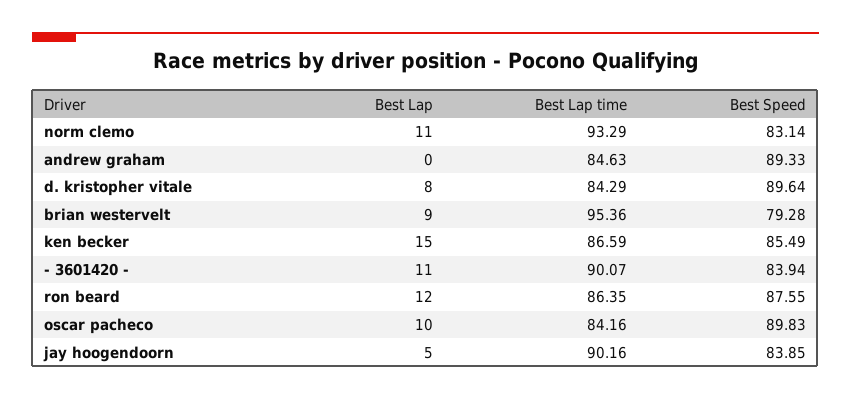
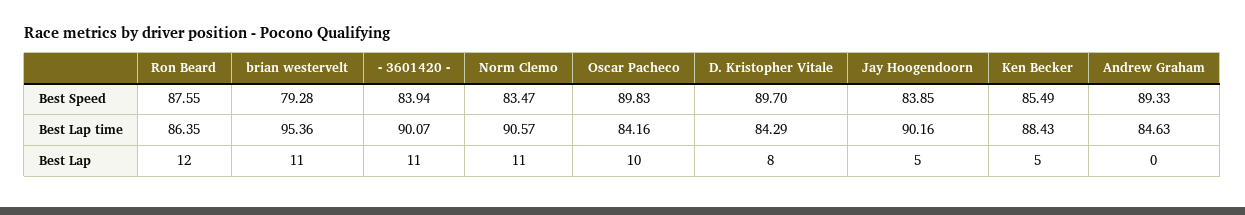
Best Lap time, norm clemo: 93.29 -> 90.57
Best Speed, norm clemo: 83.14 -> 83.47
Best Speed, d. kristopher vitale: 89.64 -> 89.7
Best Lap, brian westervelt: 9 -> 11
Best Lap, ken becker: 15 -> 5
Best Lap time, ken becker: 86.59 -> 88.43

